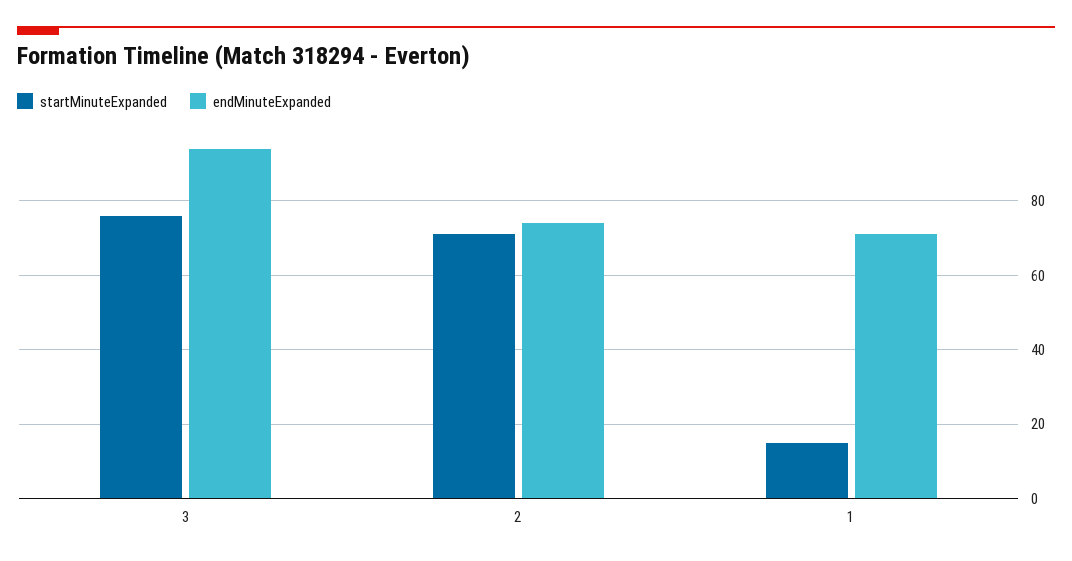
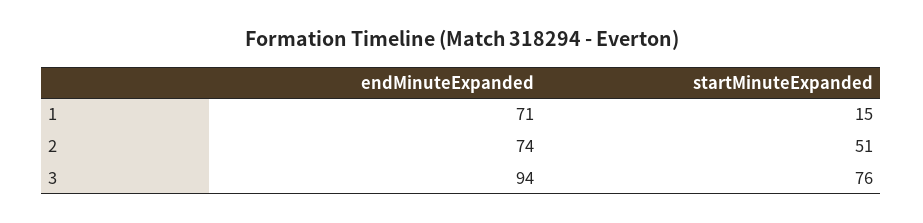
startMinuteExpanded, 2: 70 -> 51

